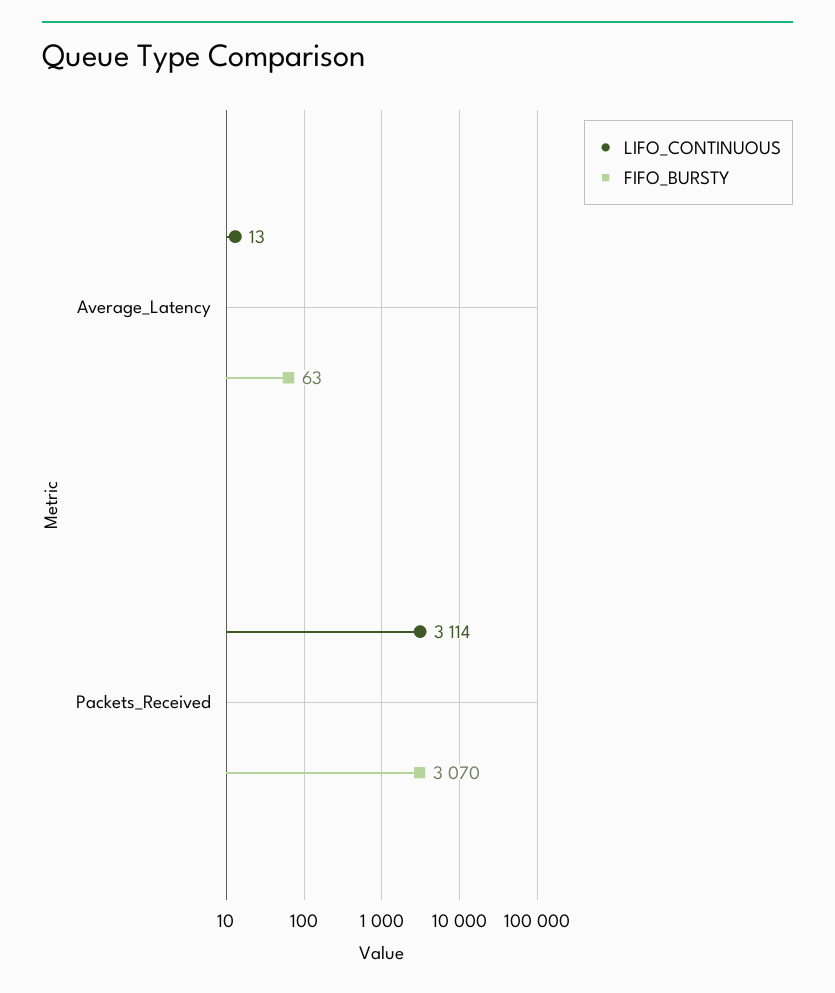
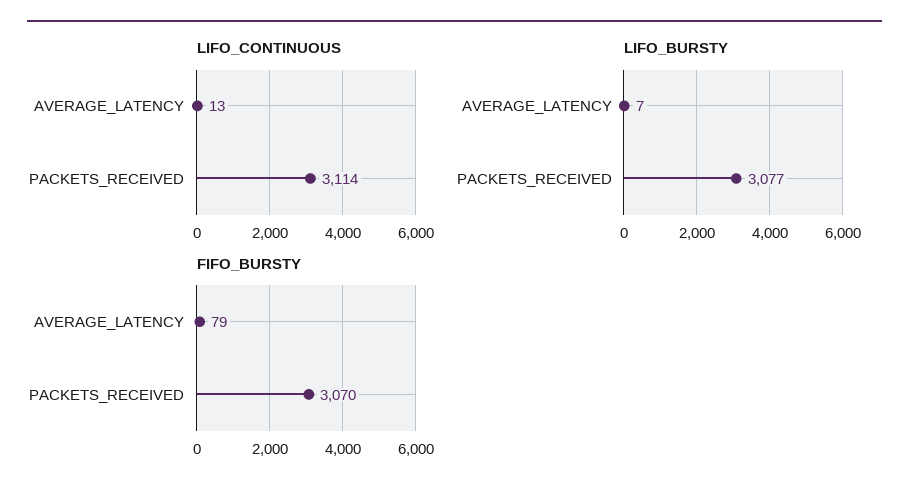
FIFO_BURSTY, Average_Latency: 63 -> 79
LIFO_BURSTY, Average_Latency: none -> 7
LIFO_BURSTY, Packets_Received: none -> 3077

